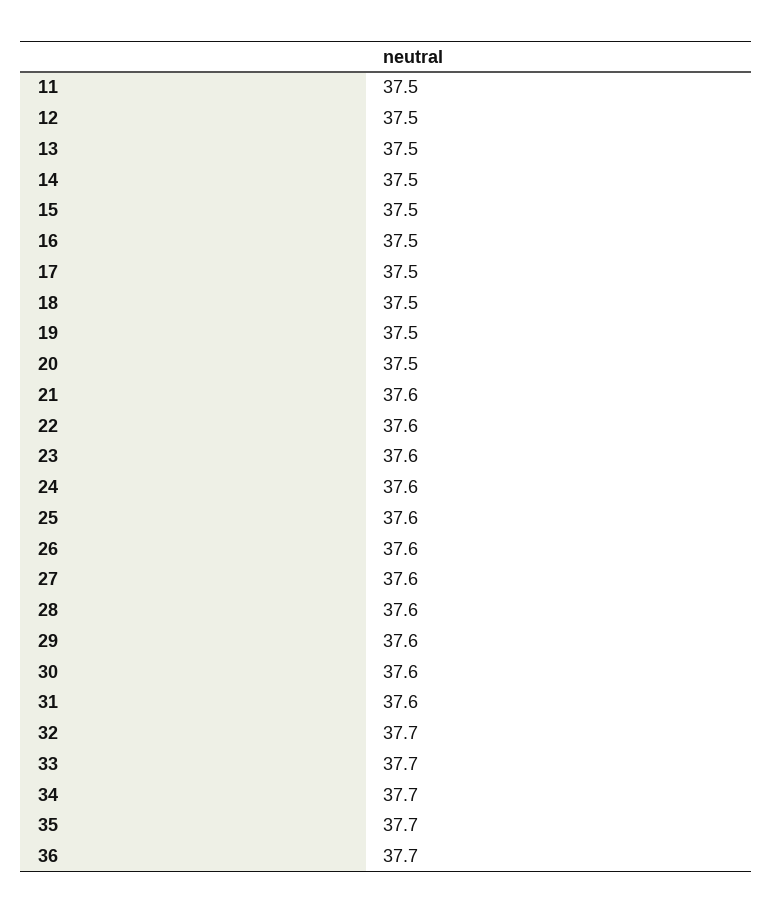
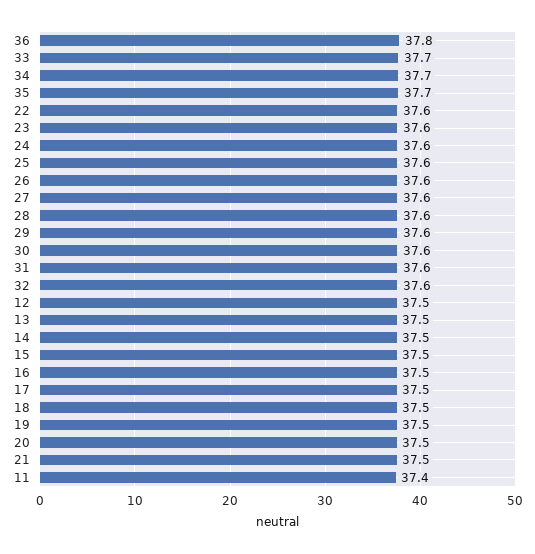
11: 37.5 -> 37.4
21: 37.6 -> 37.5
32: 37.7 -> 37.6
36: 37.7 -> 37.8

